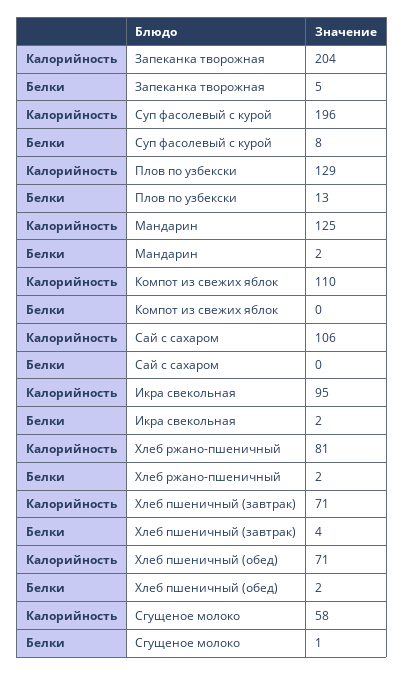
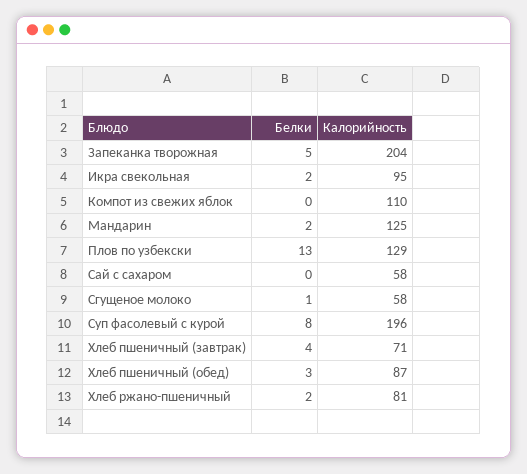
Калорийность, Сай с сахаром: 106 -> 58
Калорийность, Хлеб пшеничный (обед): 71 -> 87
Белки, Хлеб пшеничный (обед): 2 -> 3

